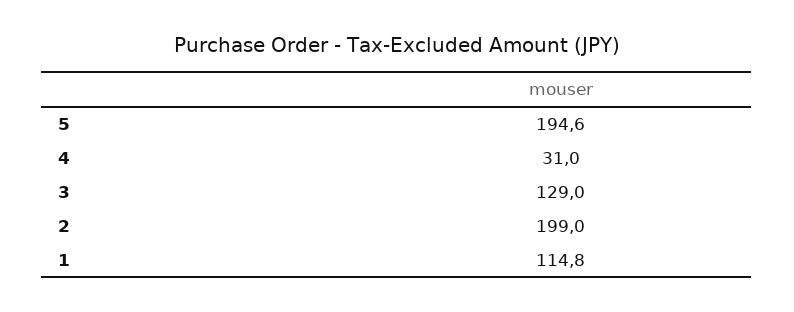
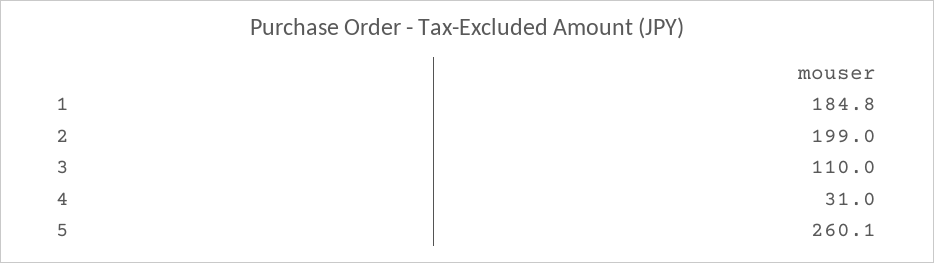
5: 194.6 -> 260.1
3: 129 -> 110
1: 114.8 -> 184.8

